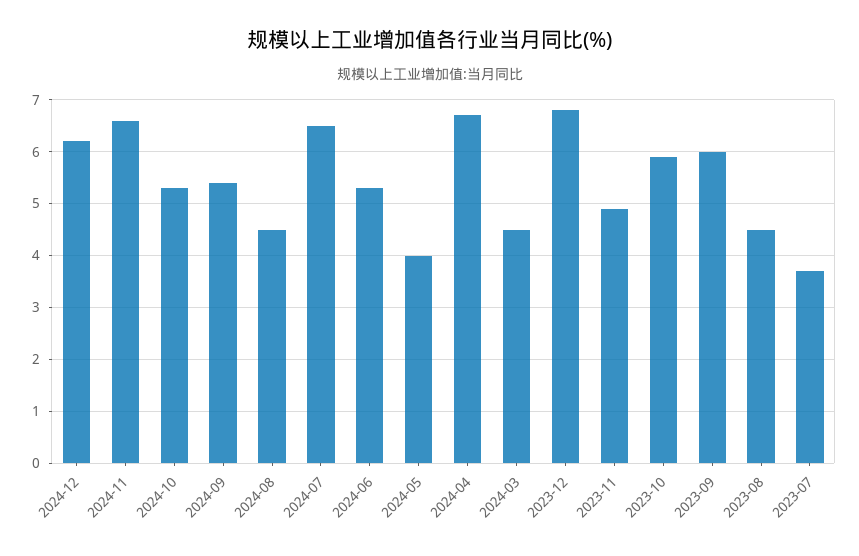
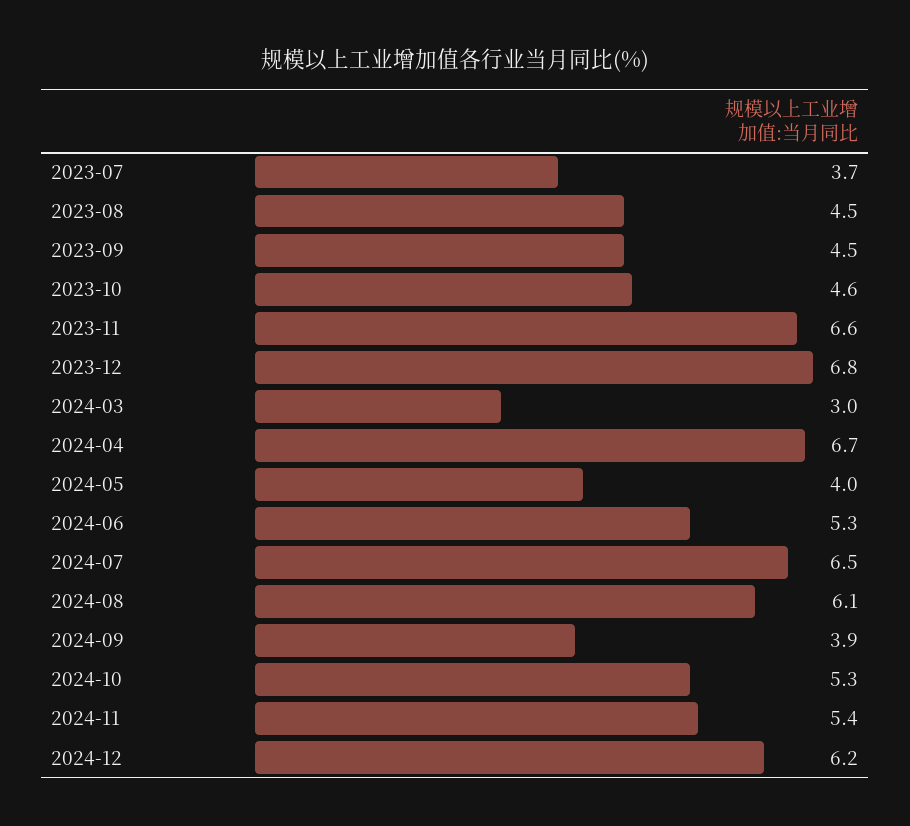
2024-11: 6.5 -> 5.4
2024-09: 5.5 -> 3.9
2024-08: 4.5 -> 6.1
2024-03: 4.5 -> 3
2023-11: 5 -> 6.6
2023-10: 6 -> 4.6
2023-09: 6 -> 4.5

